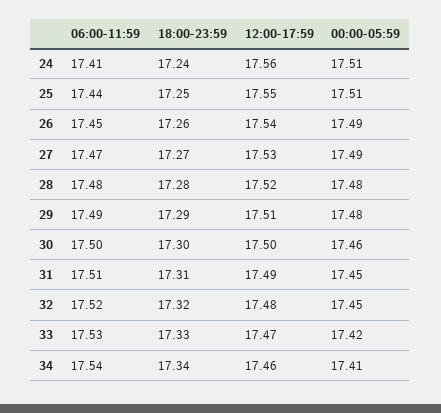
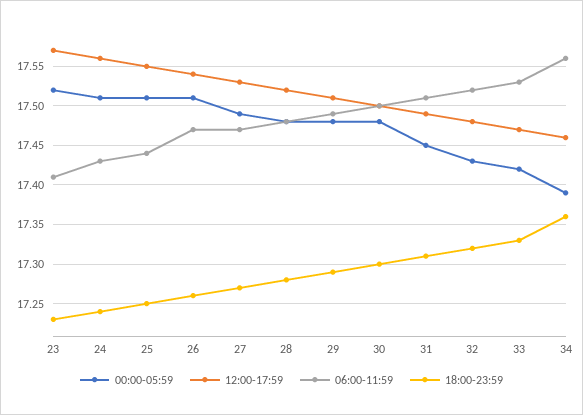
06:00-11:59, 24: 17.41 -> 17.43
06:00-11:59, 26: 17.45 -> 17.47
00:00-05:59, 26: 17.49 -> 17.51
00:00-05:59, 30: 17.46 -> 17.48
00:00-05:59, 32: 17.45 -> 17.43
06:00-11:59, 34: 17.54 -> 17.56
18:00-23:59, 34: 17.34 -> 17.36
00:00-05:59, 34: 17.41 -> 17.39
00:00-05:59, 23: none -> 17.52
12:00-17:59, 23: none -> 17.57
06:00-11:59, 23: none -> 17.41
18:00-23:59, 23: none -> 17.23

